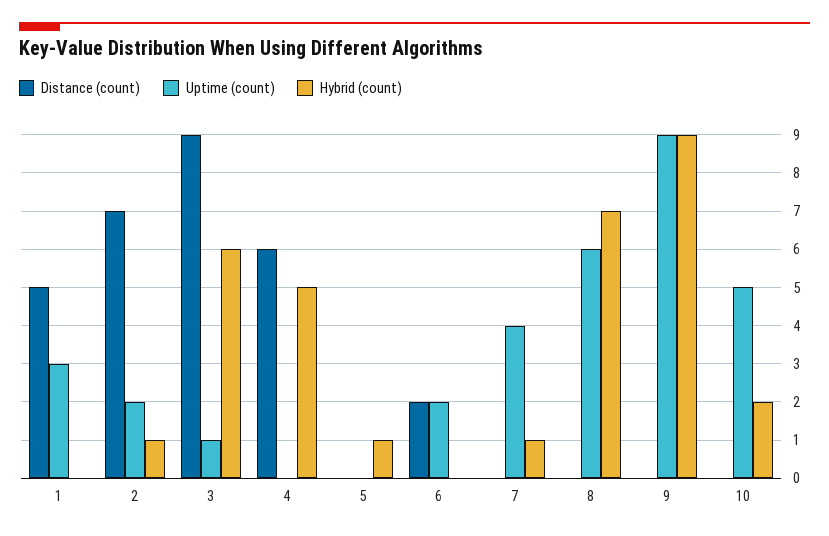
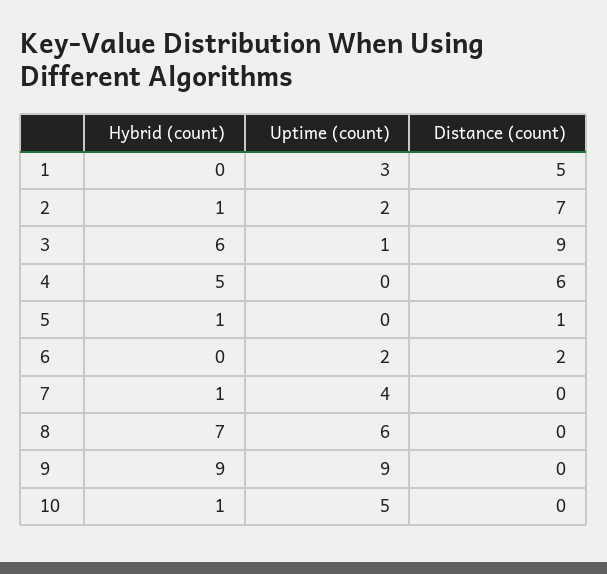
Distance (count), 5: 0 -> 1
Hybrid (count), 10: 2 -> 1

